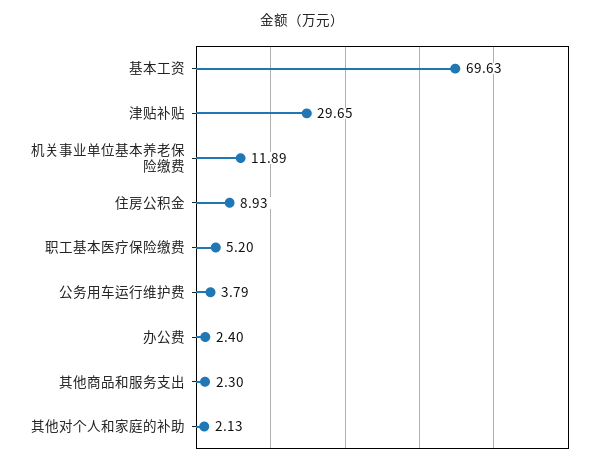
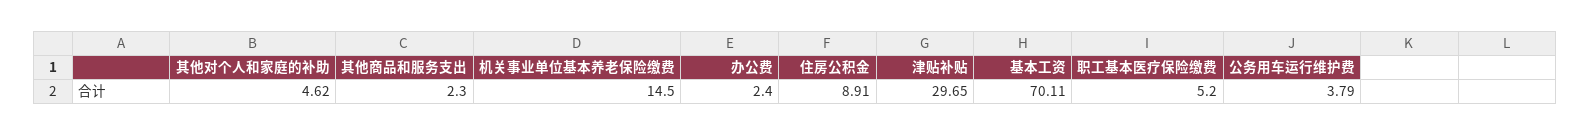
基本工资: 69.63 -> 70.11
机关事业单位基本养老保险缴费: 11.89 -> 14.5
住房公积金: 8.93 -> 8.91
其他对个人和家庭的补助: 2.13 -> 4.62

